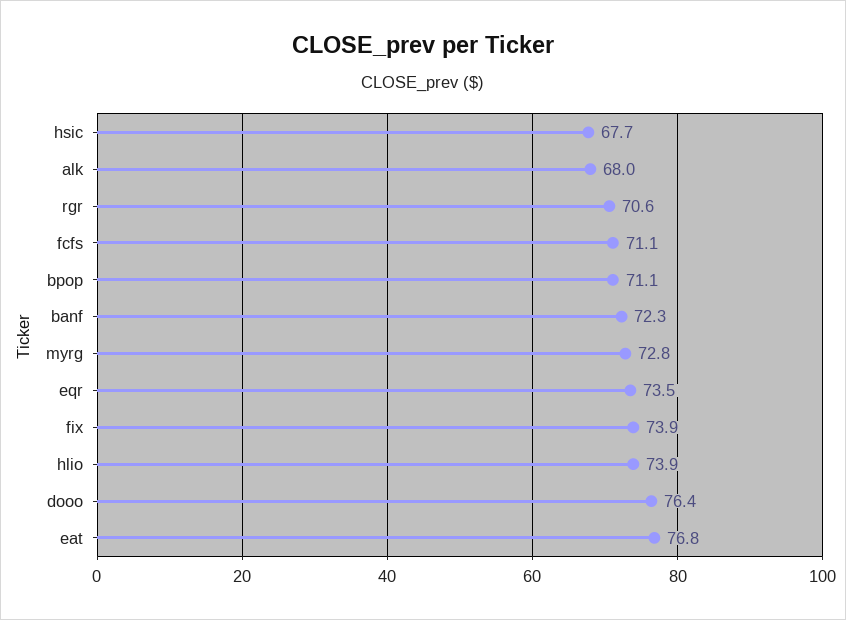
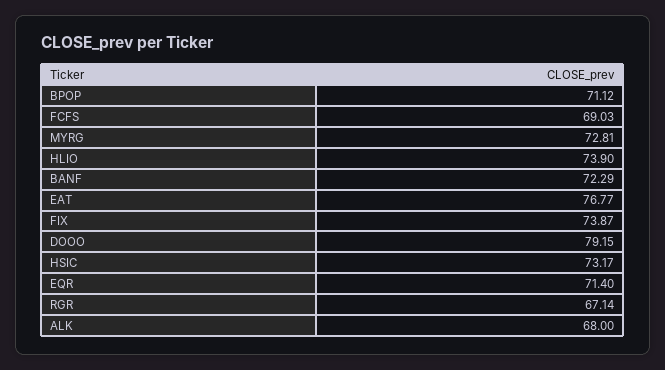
hsic: 67.7 -> 73.17
rgr: 70.6 -> 67.14
fcfs: 71.1 -> 69.03
eqr: 73.5 -> 71.4
dooo: 76.4 -> 79.15

